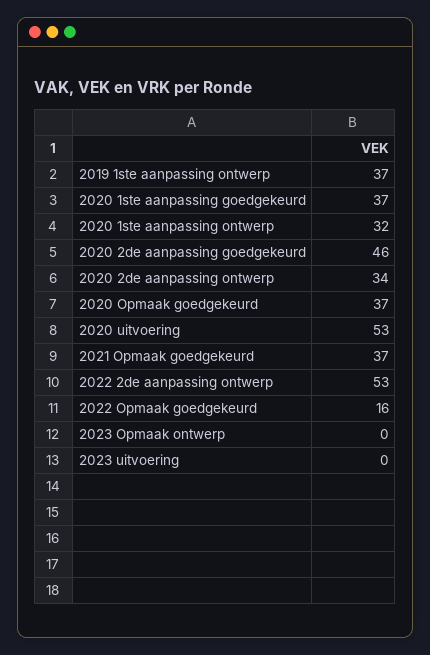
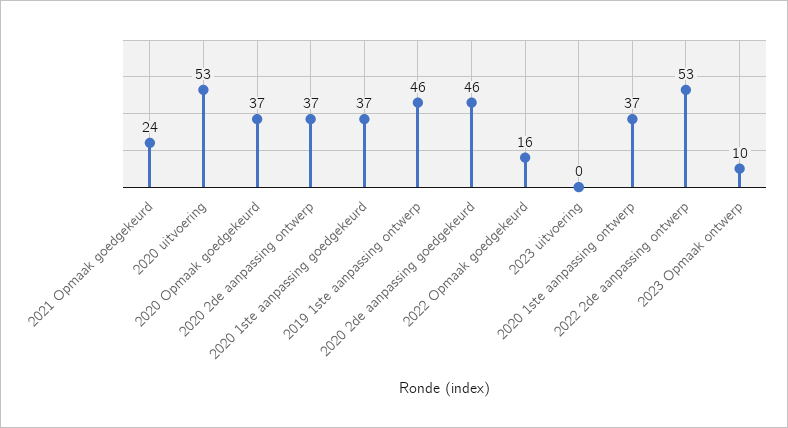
2019 1ste aanpassing ontwerp: 37 -> 46
2020 1ste aanpassing ontwerp: 32 -> 37
2020 2de aanpassing ontwerp: 34 -> 37
2021 Opmaak goedgekeurd: 37 -> 24
2023 Opmaak ontwerp: 0 -> 10

